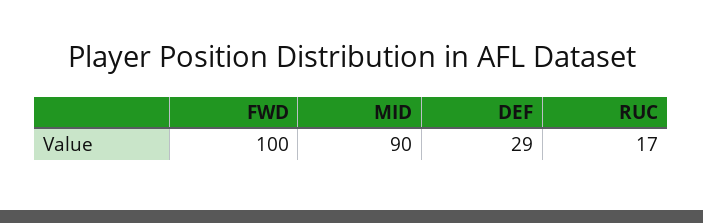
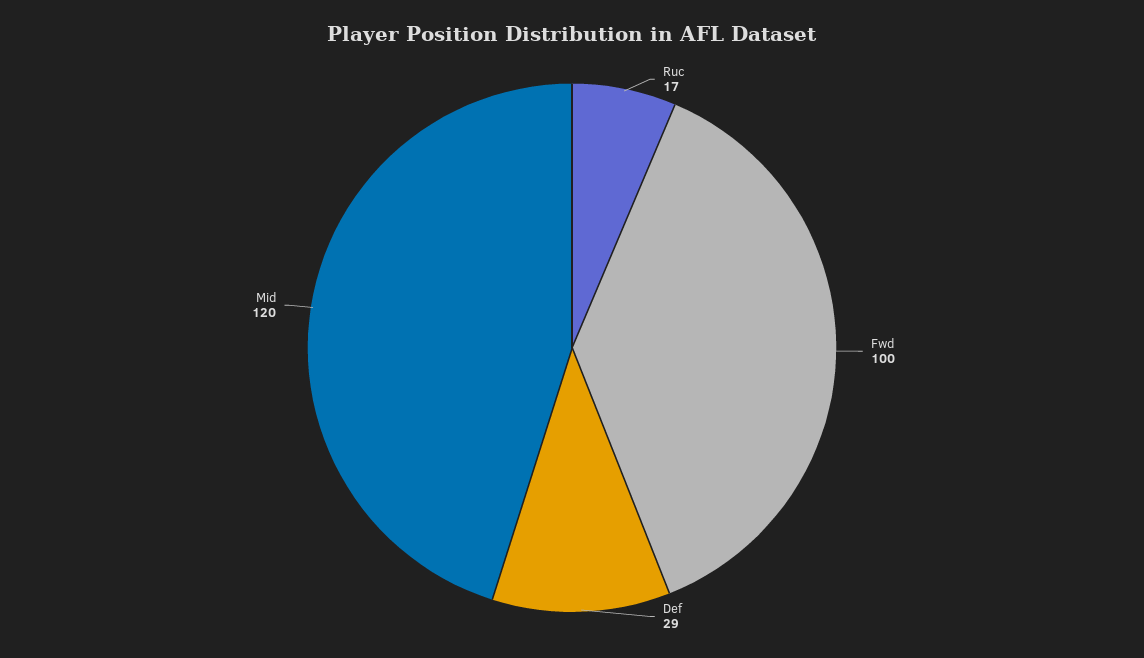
MID: 90 -> 120

